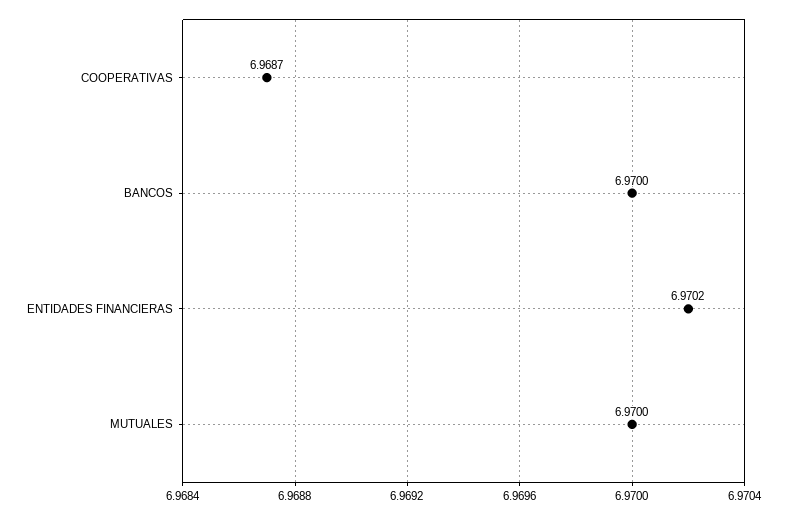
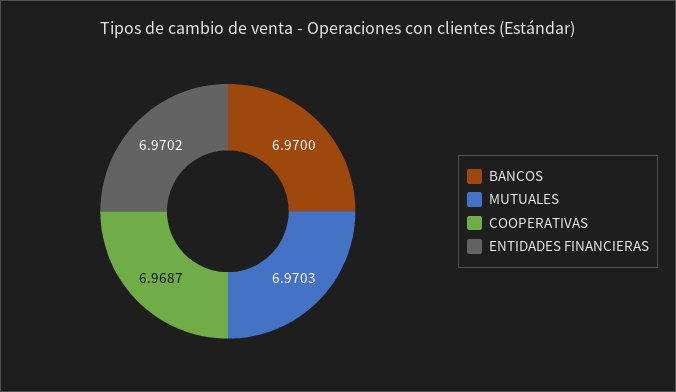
MUTUALES: 6.97 -> 6.9703

